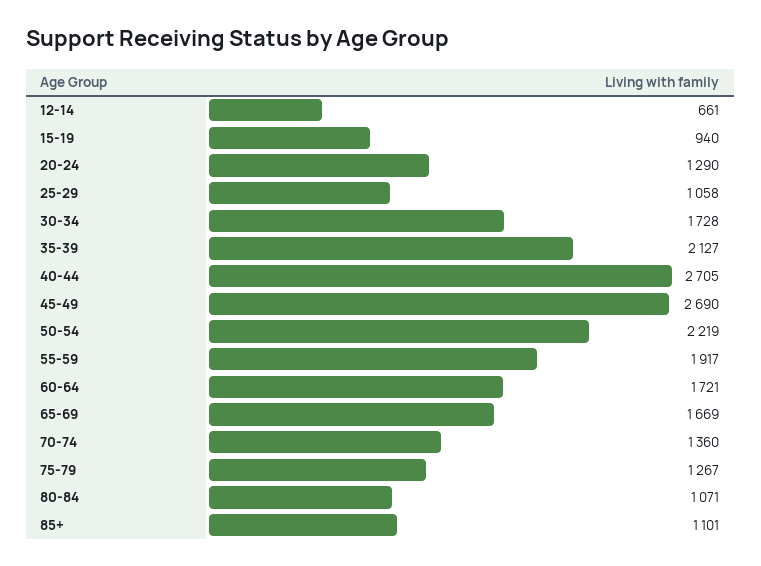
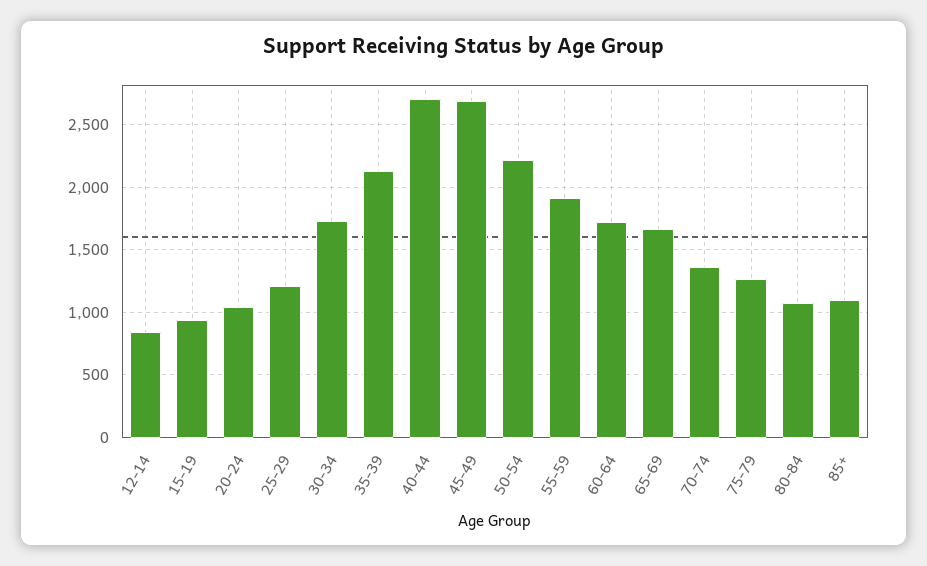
12-14: 661 -> 850
20-24: 1290 -> 1050
25-29: 1058 -> 1200

